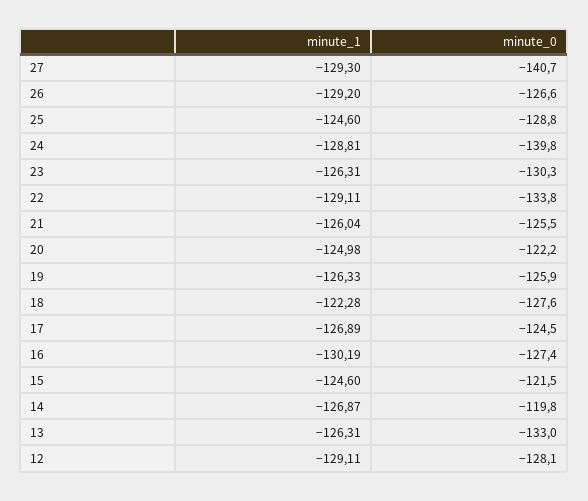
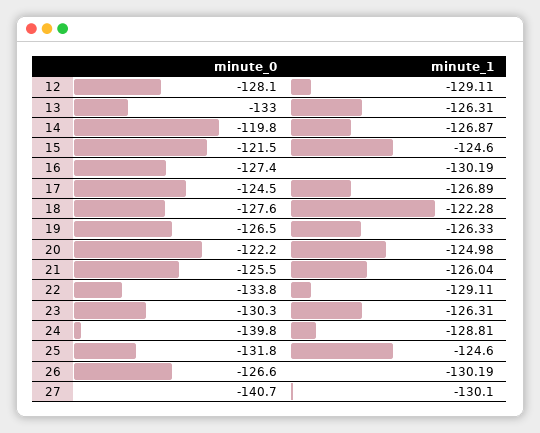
minute_1, 27: -129.3 -> -130.1
minute_1, 26: -129.2 -> -130.19
minute_0, 25: -128.8 -> -131.8
minute_0, 19: -125.9 -> -126.5

